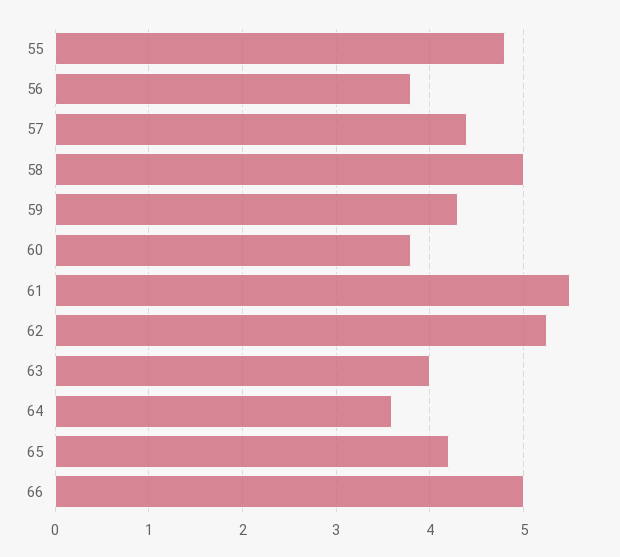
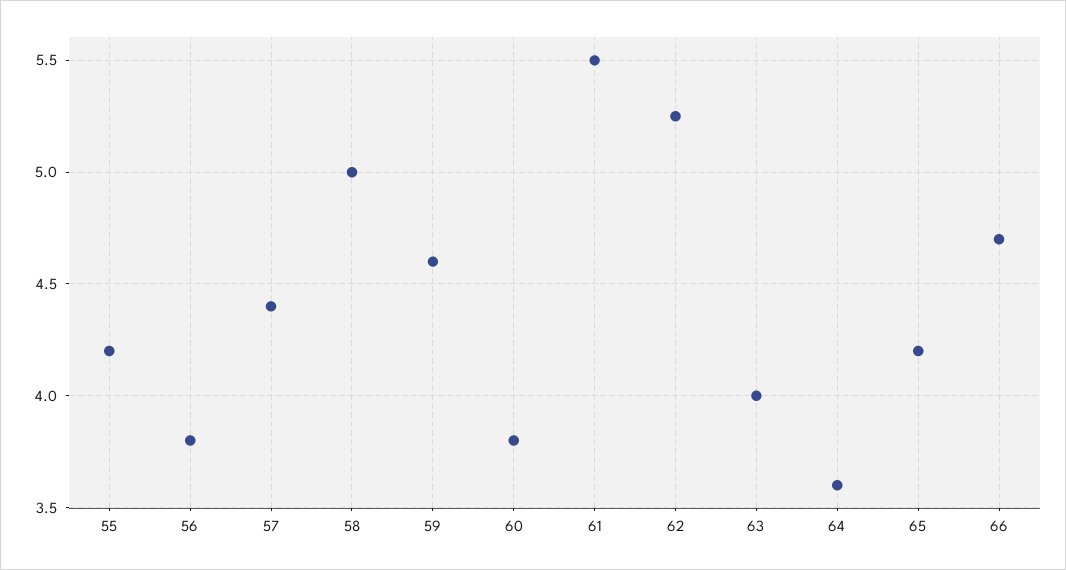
55: 4.8 -> 4.2
59: 4.3 -> 4.6
66: 5 -> 4.7

